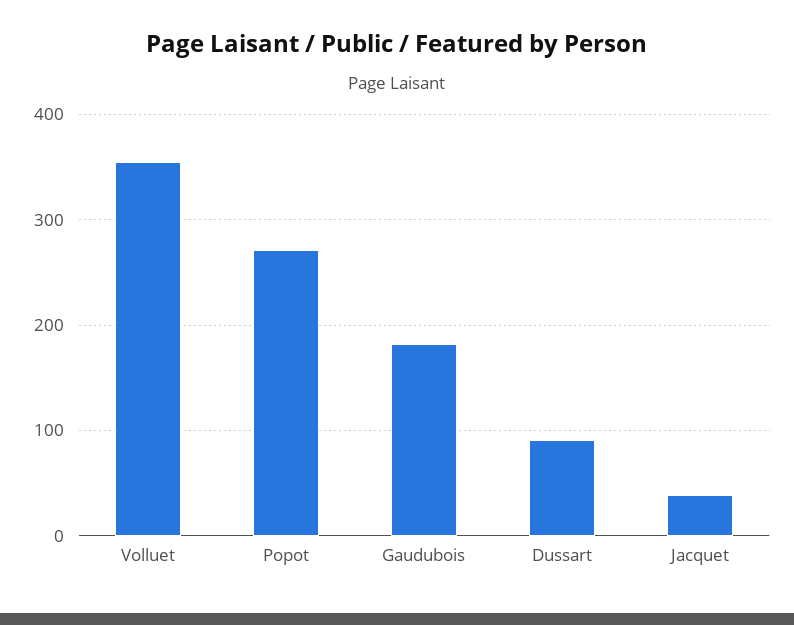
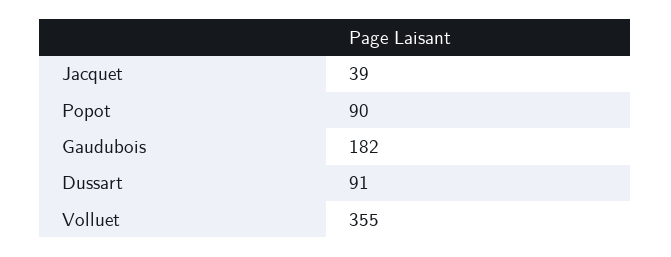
Popot: 270 -> 90

